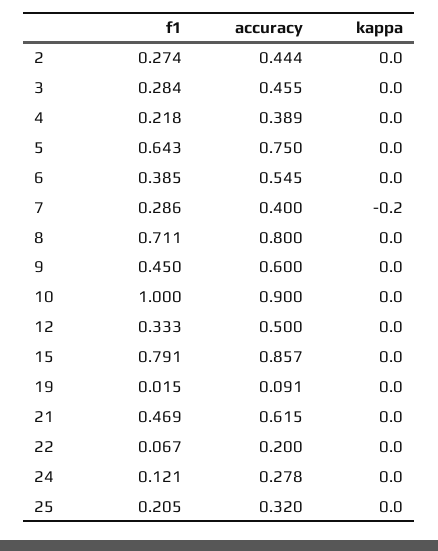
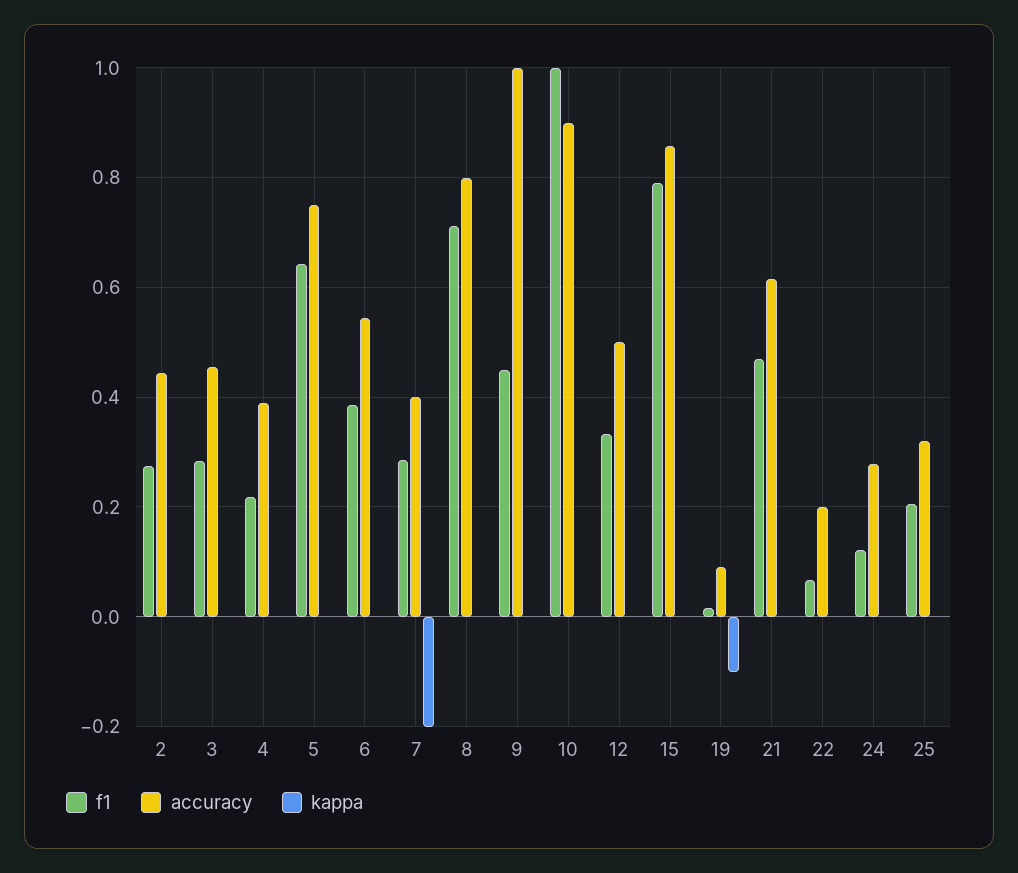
accuracy, 9: 0.6 -> 1
kappa, 19: 0 -> -0.1

